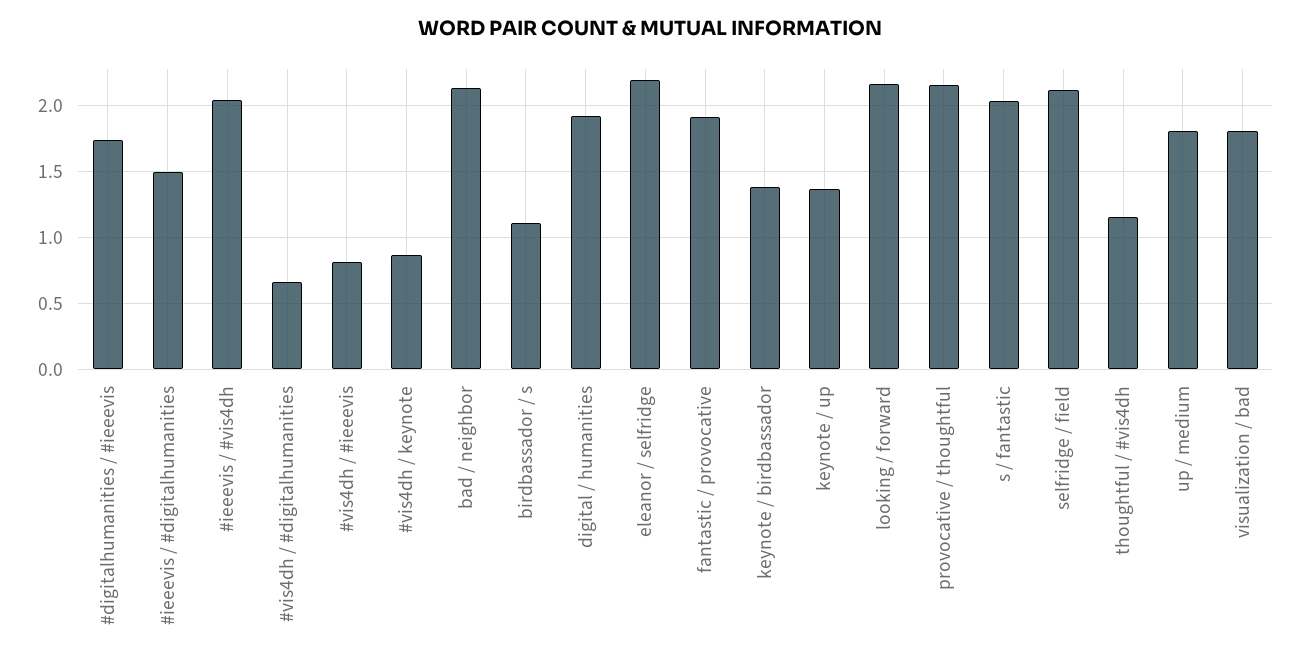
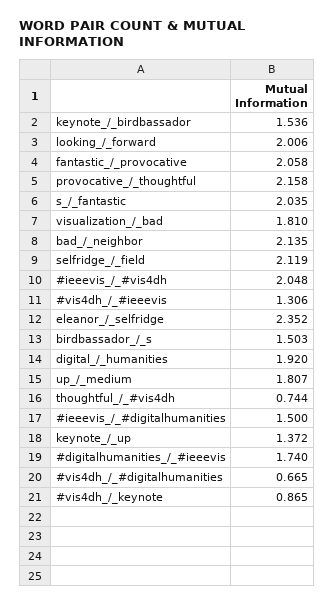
#vis4dh / #ieeevis: 0.8 -> 1.306
birdbassador / s: 1.1 -> 1.503
eleanor / selfridge: 2.2 -> 2.352
fantastic / provocative: 1.9 -> 2.058
keynote / birdbassador: 1.4 -> 1.536
looking / forward: 2.15 -> 2.006
thoughtful / #vis4dh: 1.15 -> 0.744

